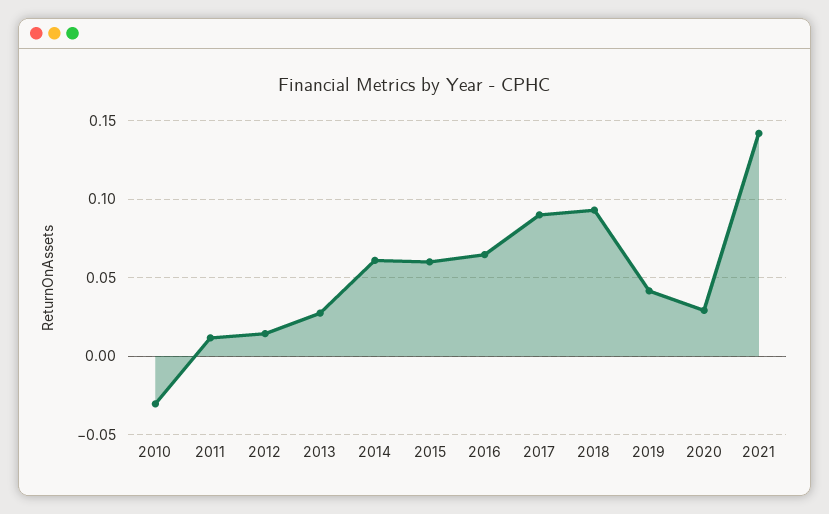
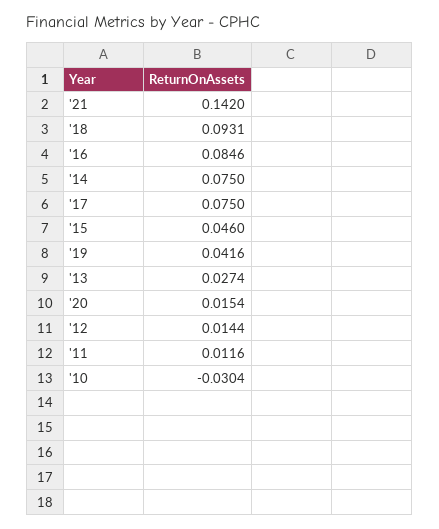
2014: 0.06 -> 0.075
2015: 0.06 -> 0.046
2016: 0.065 -> 0.0846
2017: 0.09 -> 0.075
2020: 0.03 -> 0.0154

